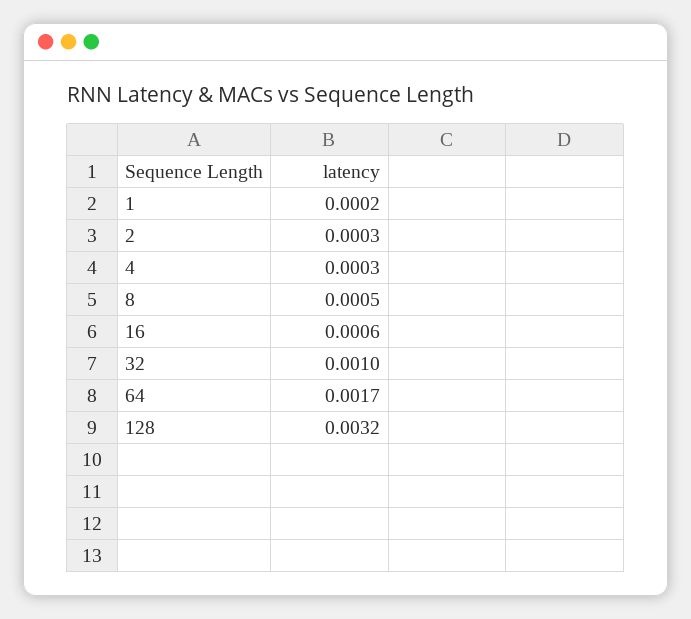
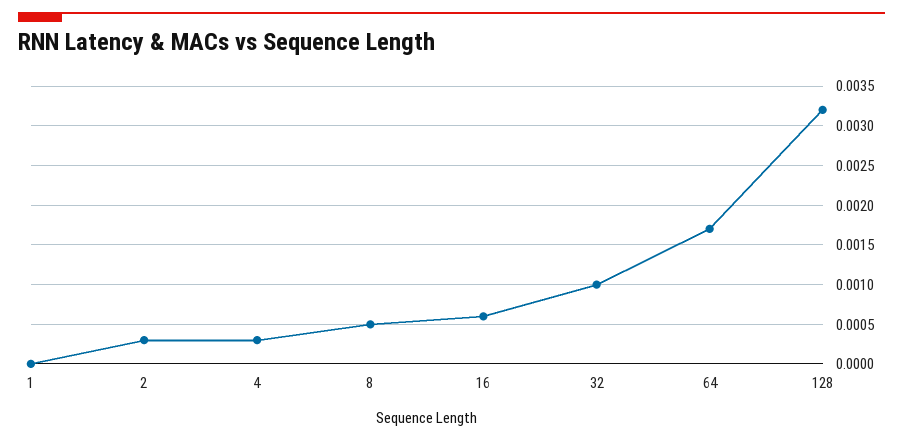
1: 0.0002 -> 0

